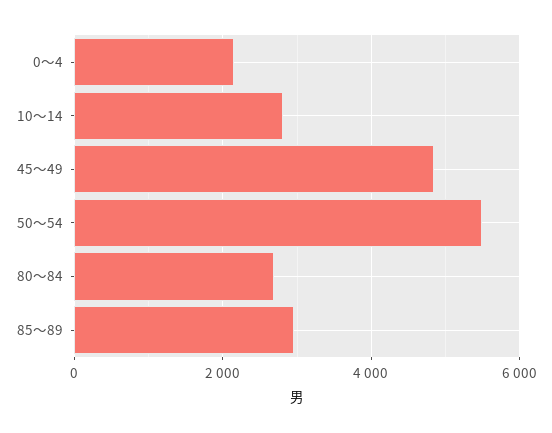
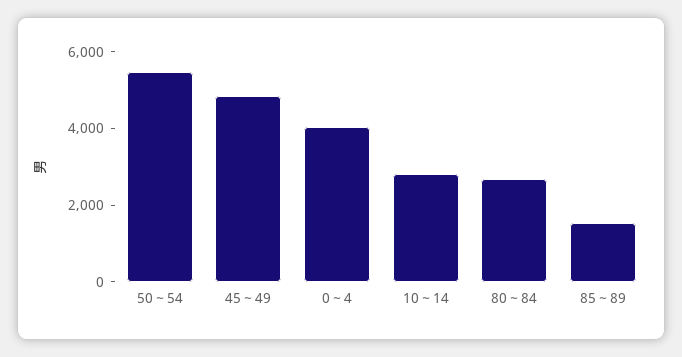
0～4: 2200 -> 4000
85～89: 3000 -> 1500

